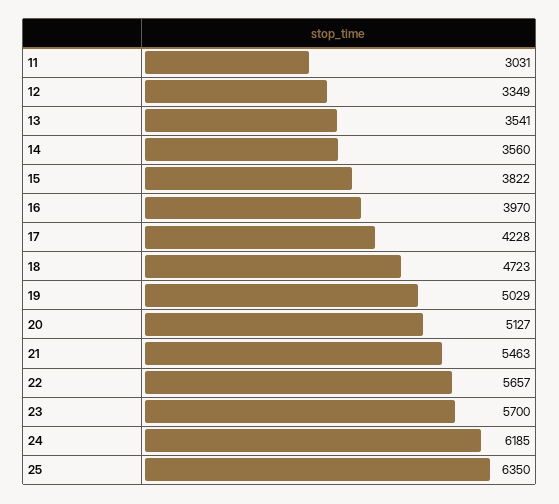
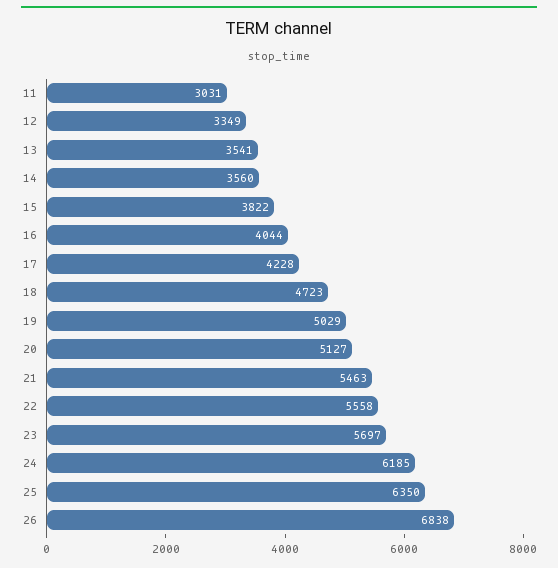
16: 3970 -> 4044
22: 5657 -> 5558
23: 5700 -> 5697
26: none -> 6838

